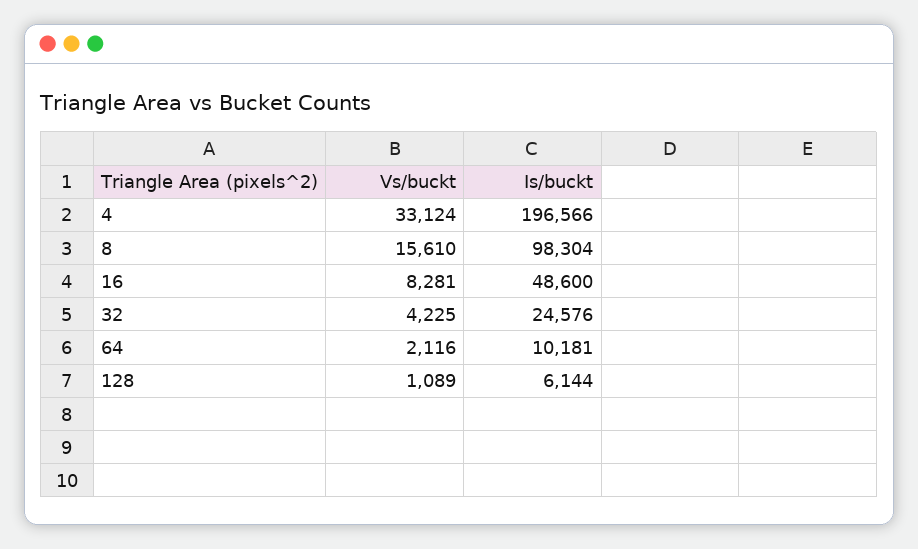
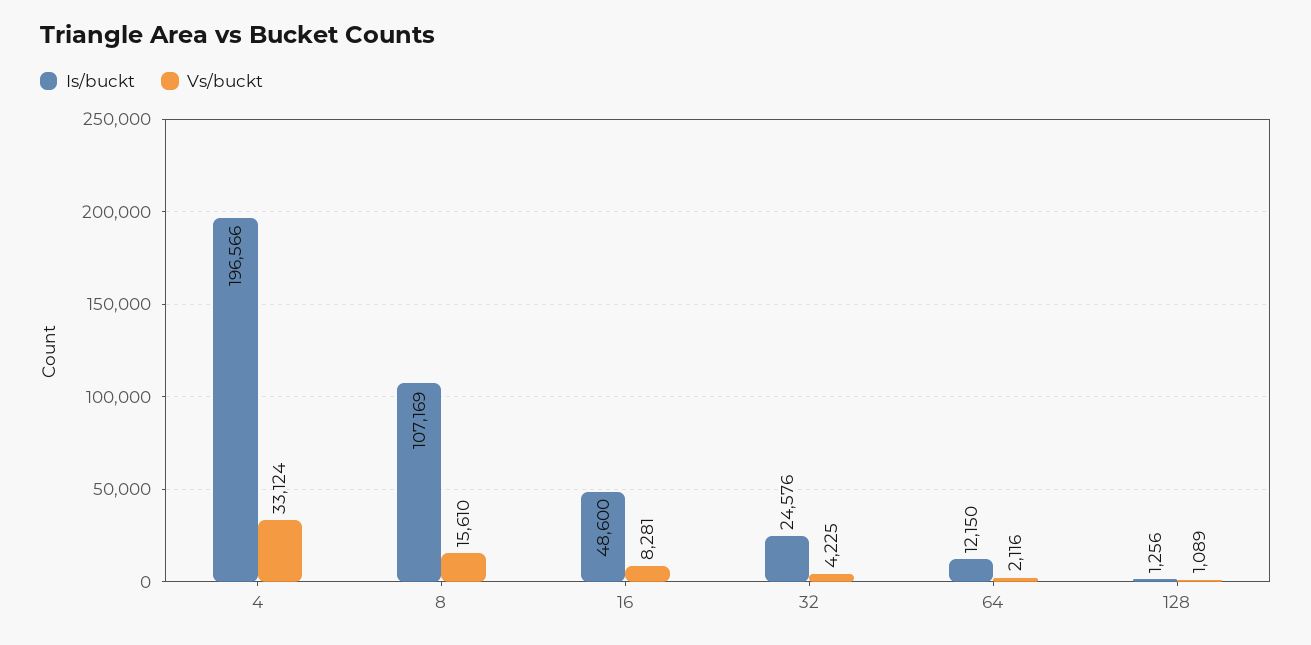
Is/buckt, 8: 98304 -> 107169
Is/buckt, 64: 10181 -> 12150
Is/buckt, 128: 6144 -> 1256

